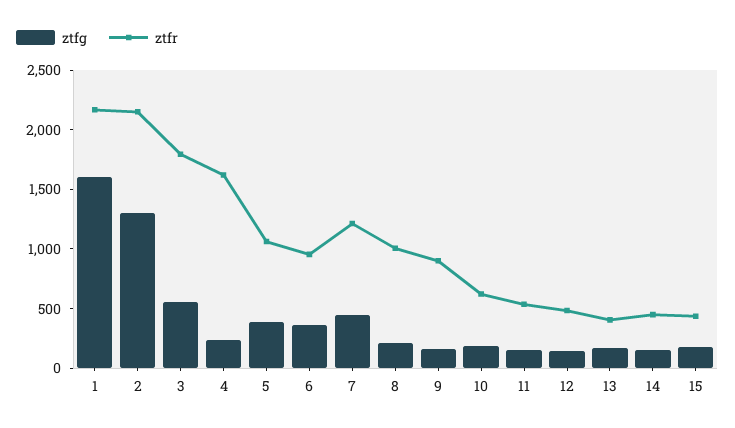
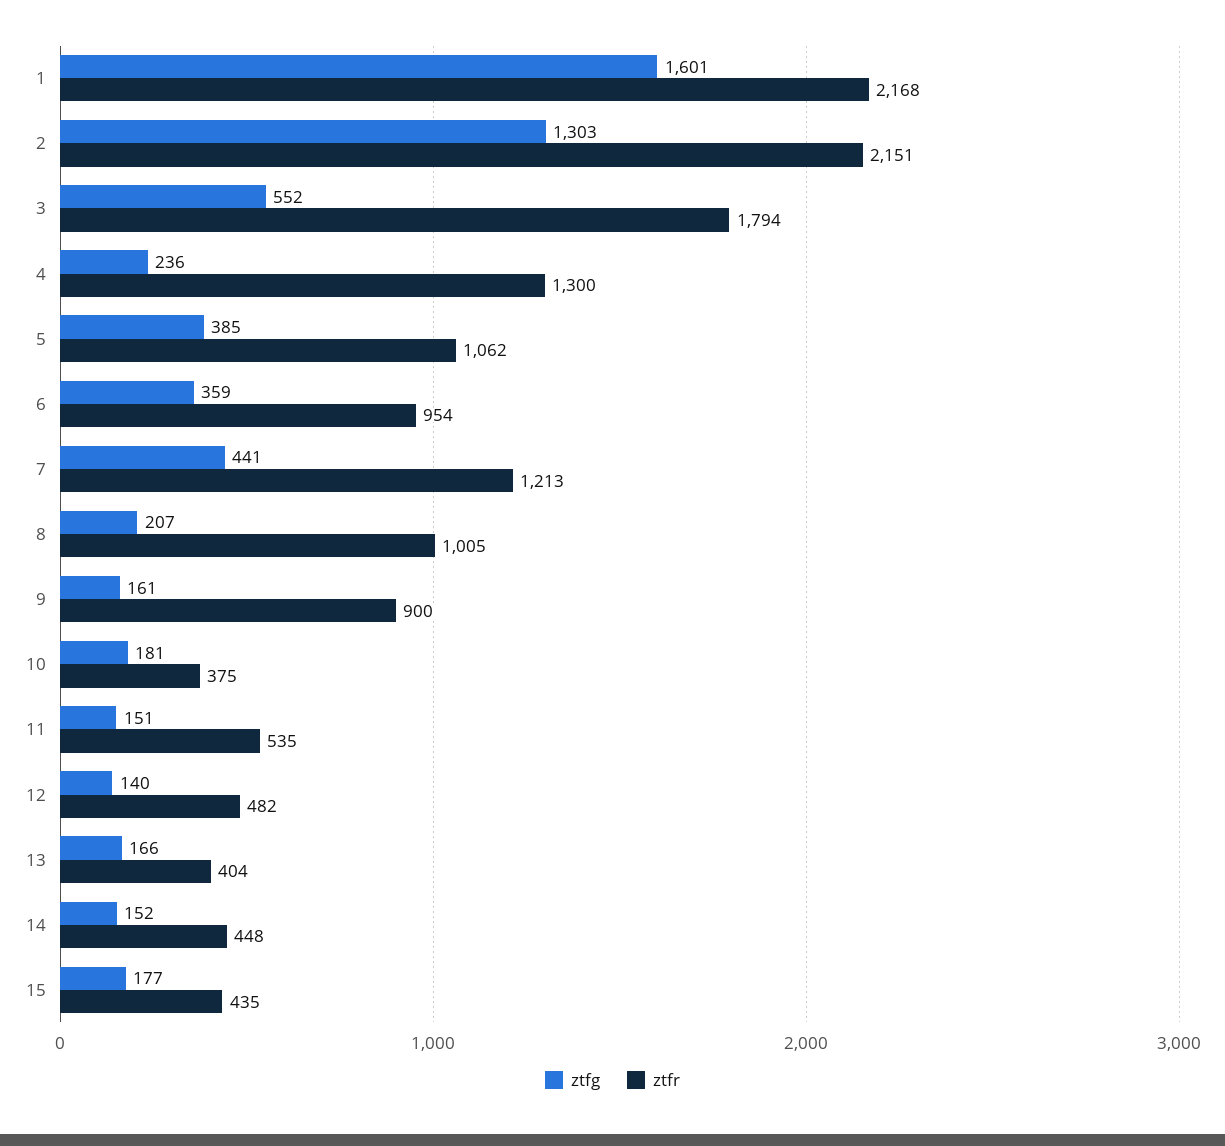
ztfr, 4: 1600 -> 1300
ztfr, 10: 600 -> 375

